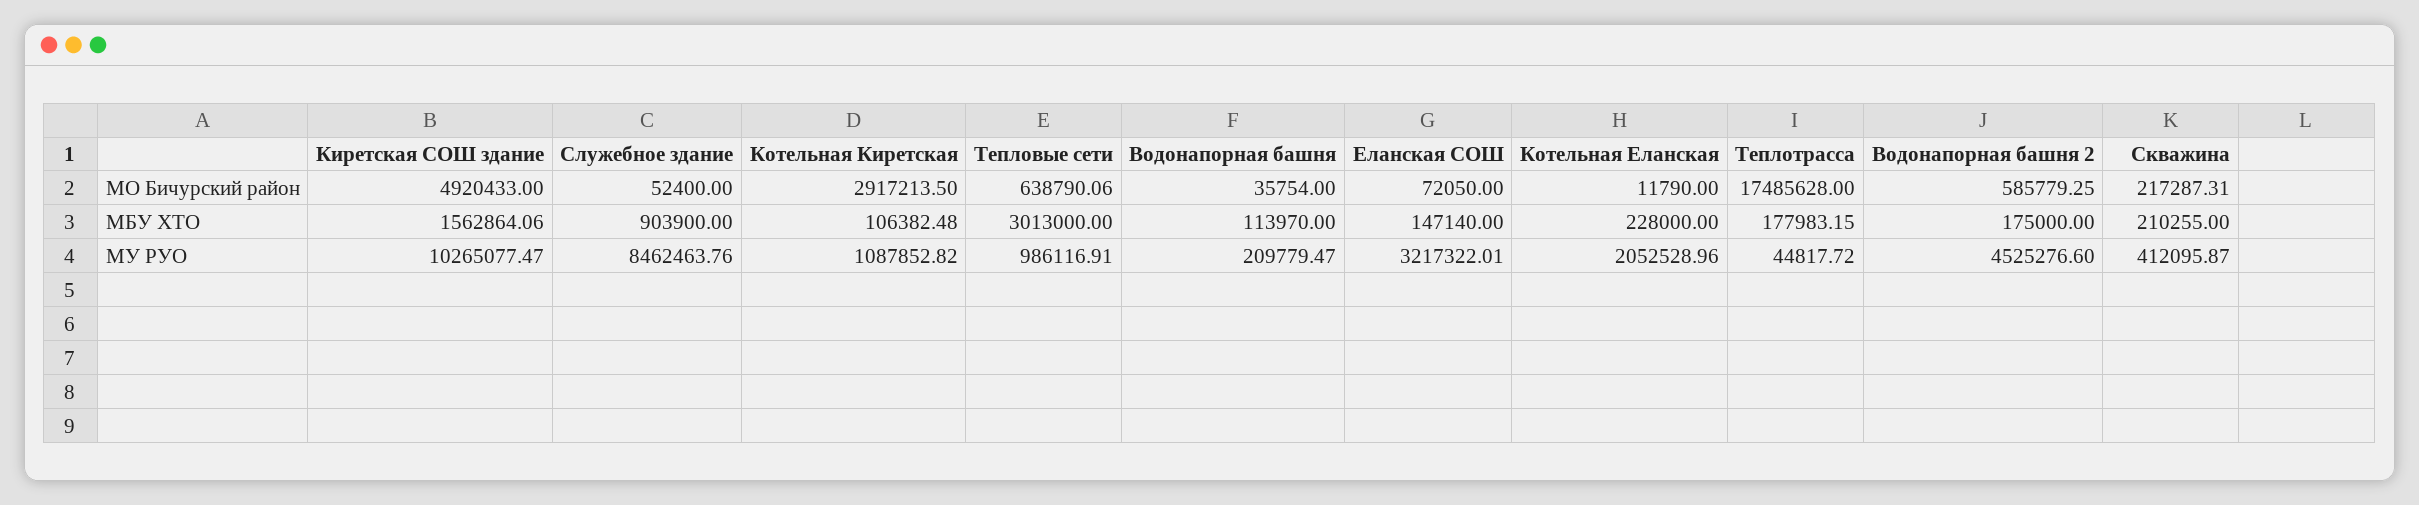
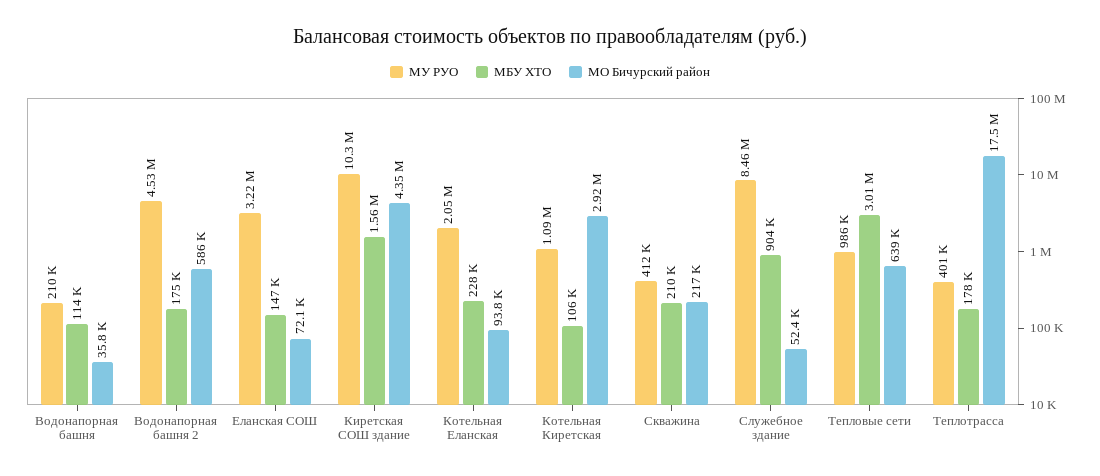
МО Бичурский район, Киретская СОШ здание: 4920433 -> 4350000
МО Бичурский район, Котельная Еланская: 11790 -> 93800
МУ РУО, Теплотрасса: 44817.72 -> 401000

